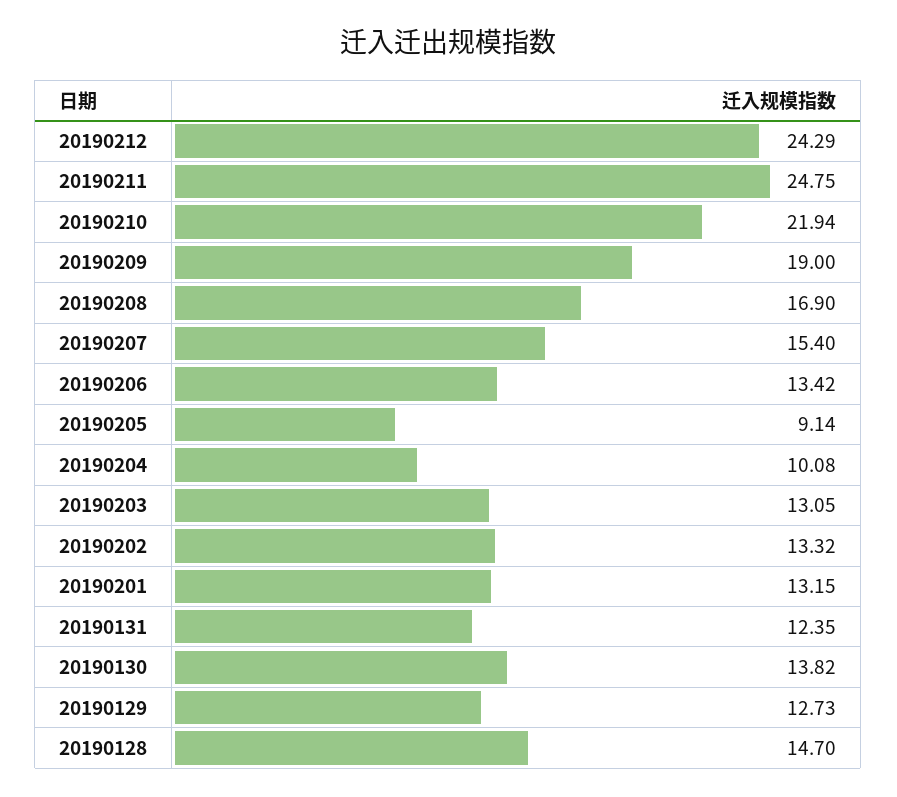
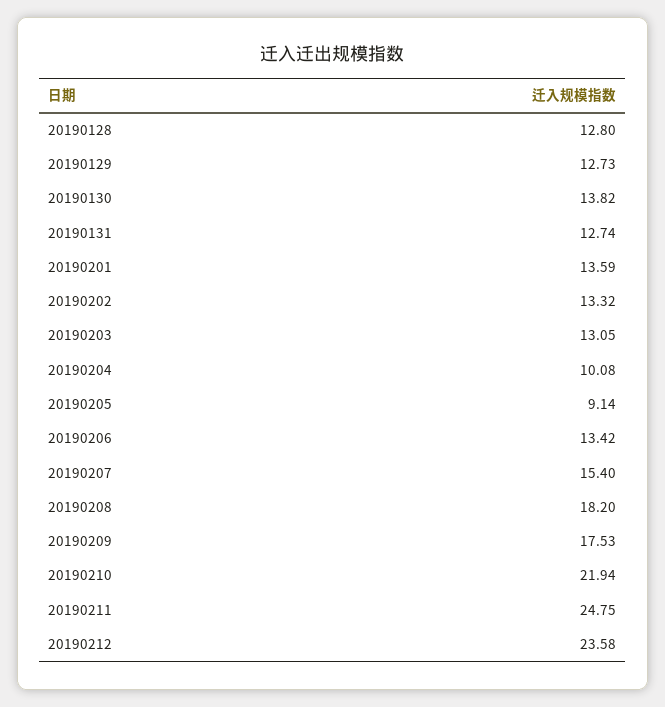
20190212: 24.29 -> 23.58
20190209: 19 -> 17.53
20190208: 16.9 -> 18.2
20190201: 13.15 -> 13.59
20190131: 12.35 -> 12.74
20190128: 14.7 -> 12.8

